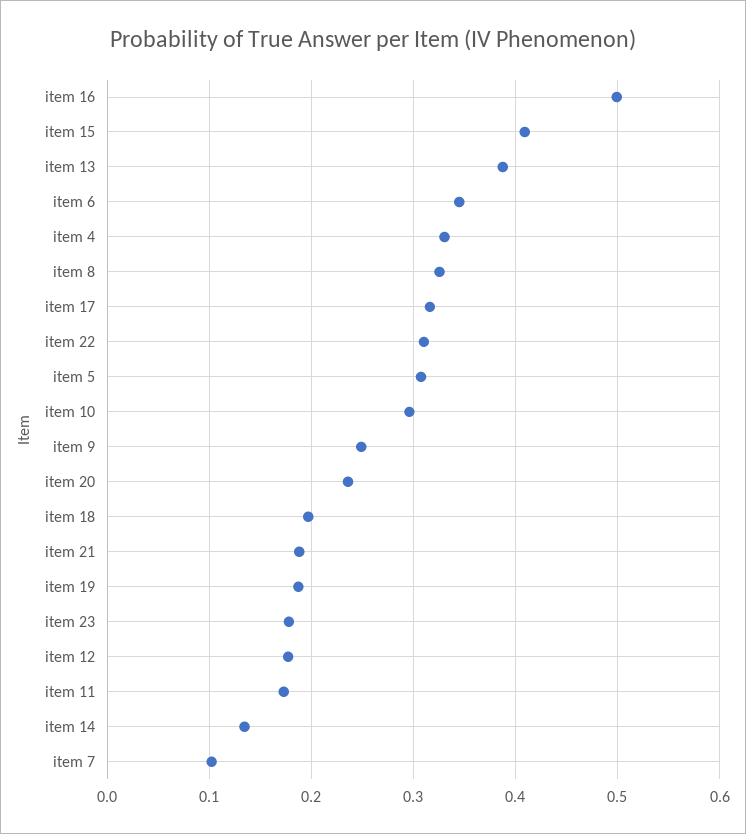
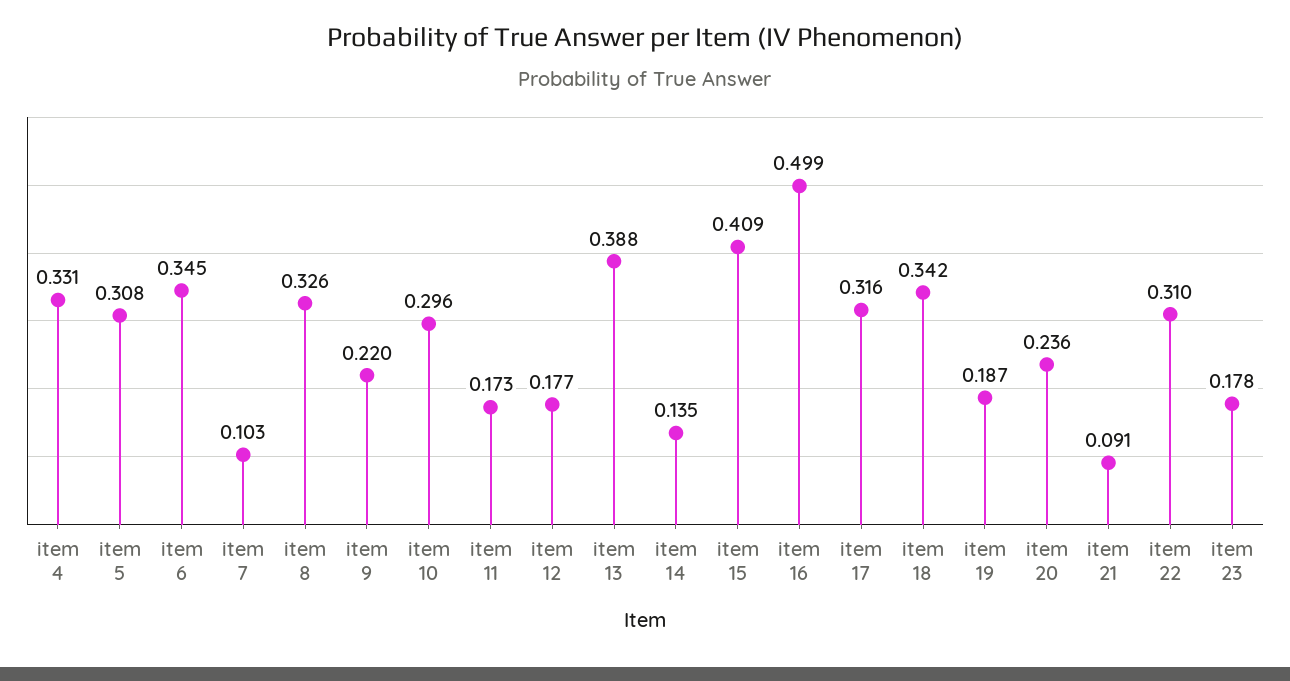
item 9: 0.25 -> 0.22
item 18: 0.2 -> 0.342
item 21: 0.19 -> 0.091

